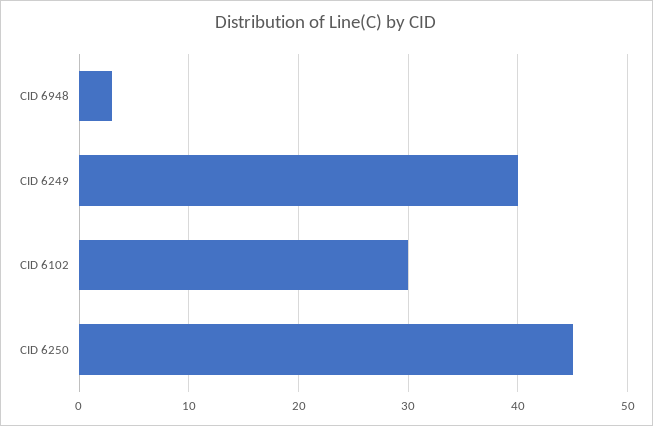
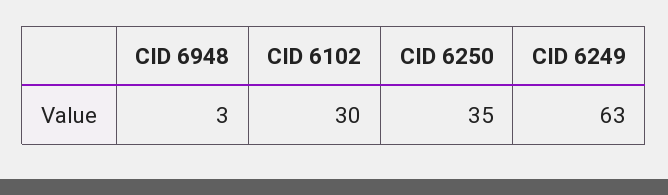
CID 6249: 40 -> 63
CID 6250: 45 -> 35

